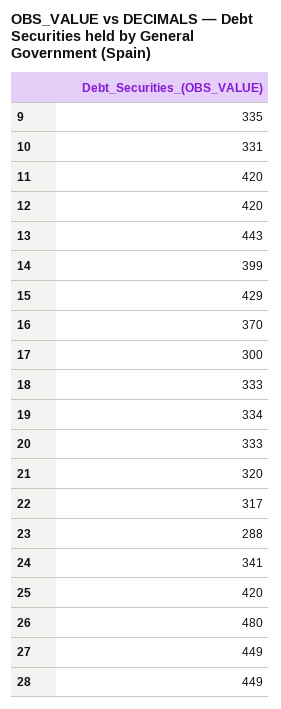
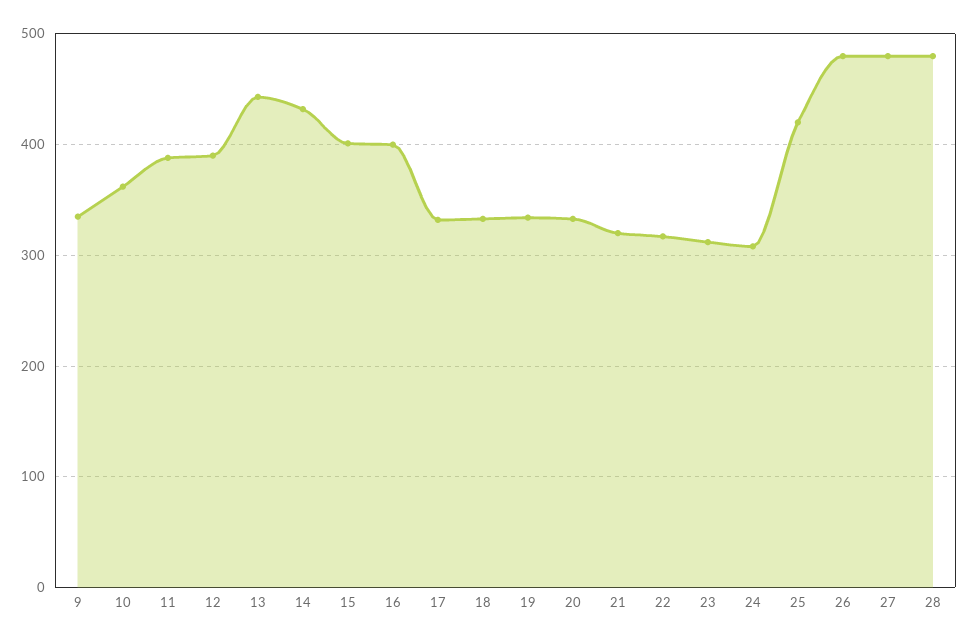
10: 331 -> 360
11: 420 -> 390
12: 420 -> 390
14: 399 -> 430
15: 429 -> 400
16: 370 -> 400
17: 300 -> 330
23: 288 -> 310
24: 341 -> 310
27: 449 -> 480
28: 449 -> 480

